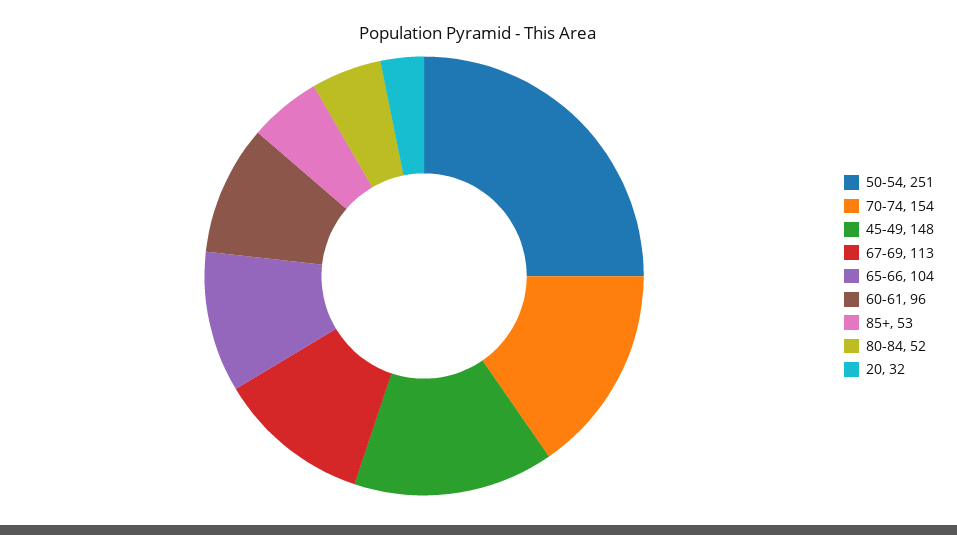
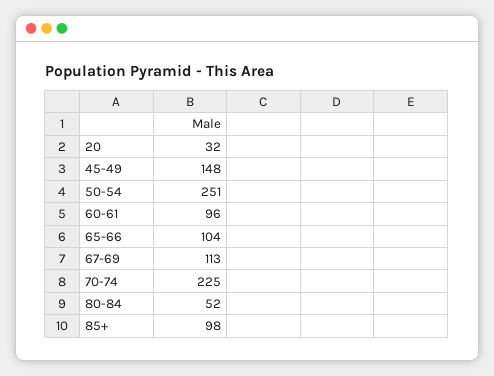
70-74: 154 -> 225
85+: 53 -> 98

